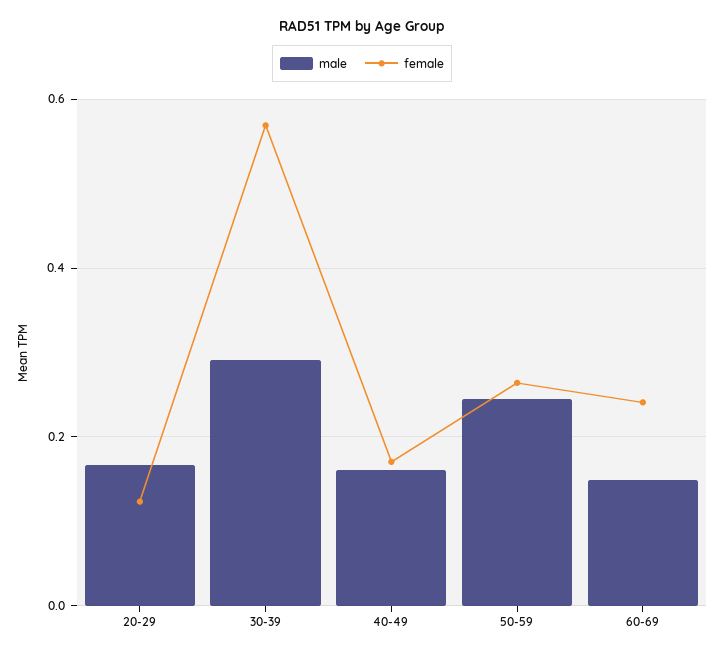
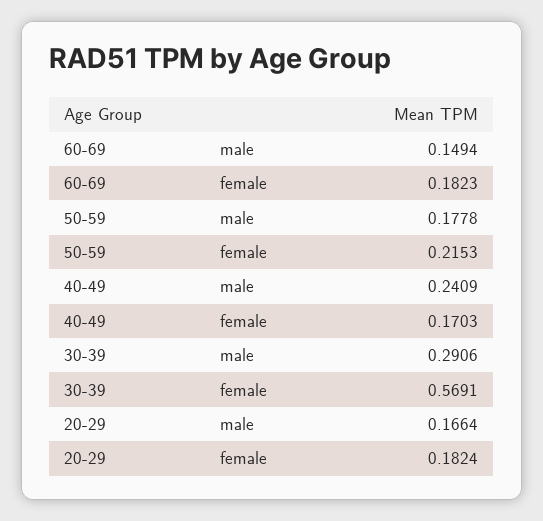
female, 20-29: 0.12 -> 0.1824
male, 40-49: 0.16 -> 0.2409
male, 50-59: 0.24 -> 0.1778
female, 50-59: 0.26 -> 0.2153
female, 60-69: 0.24 -> 0.1823

